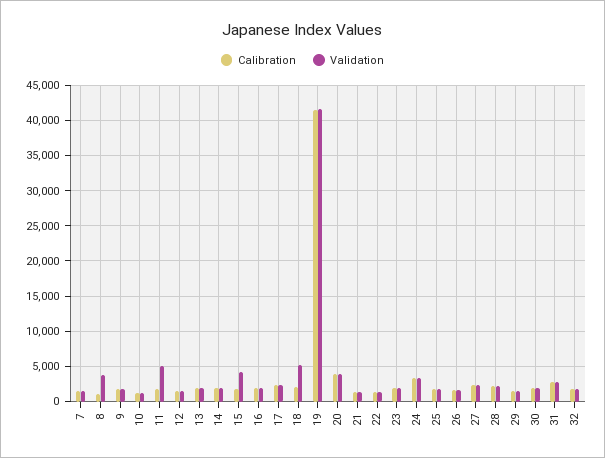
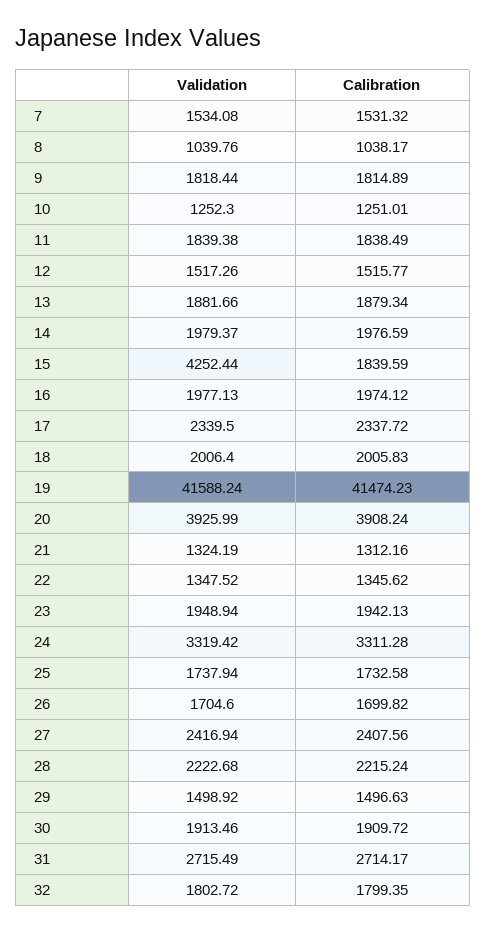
Validation, 8: 4000 -> 1039.76
Validation, 11: 5000 -> 1839.38
Validation, 18: 5000 -> 2006.4

